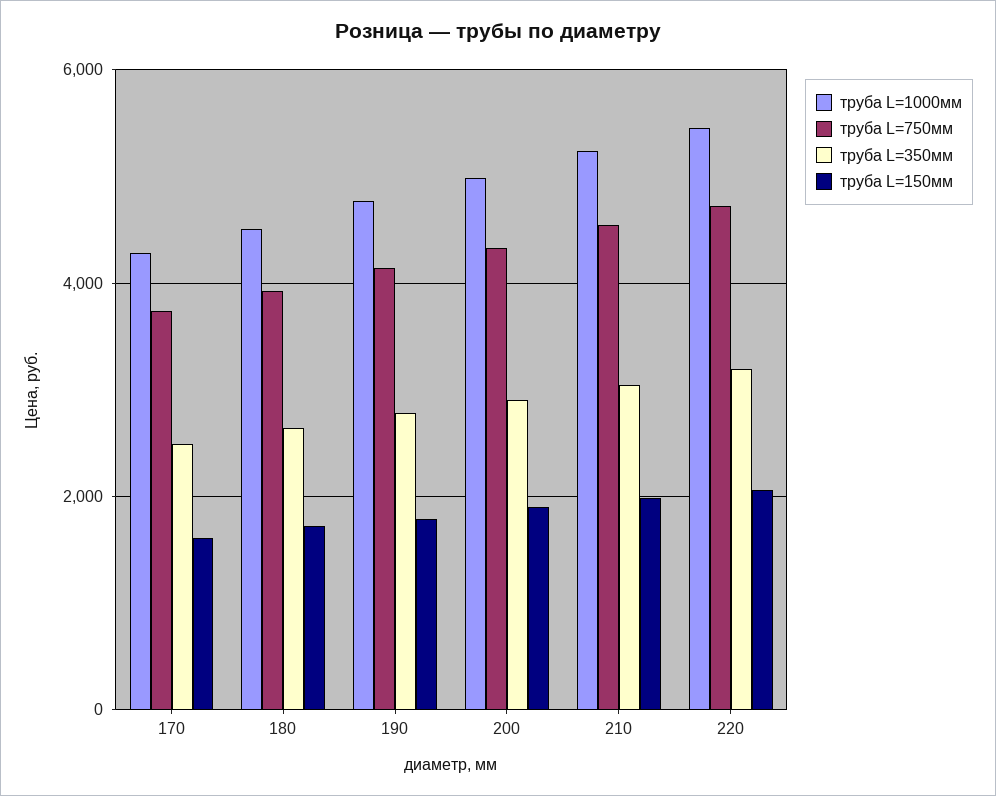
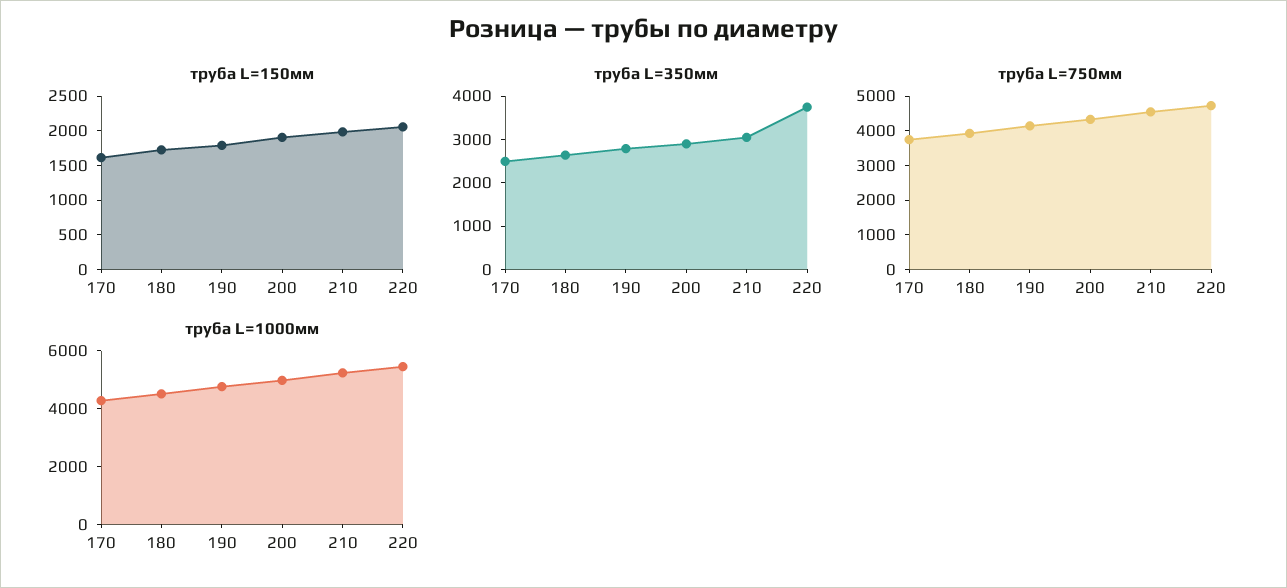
труба L=350мм, 220: 3200 -> 3800

